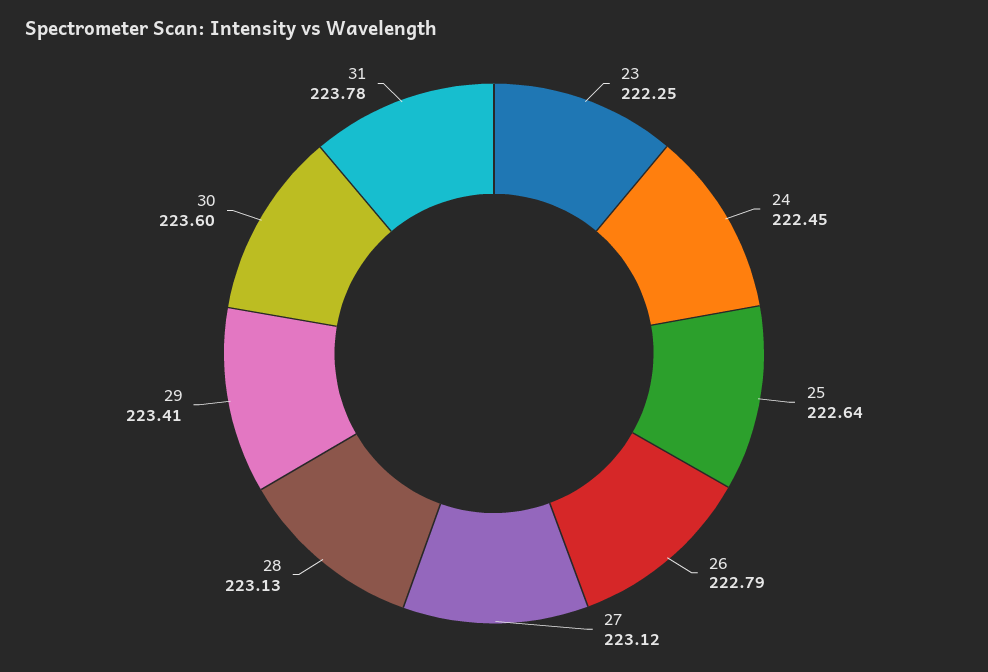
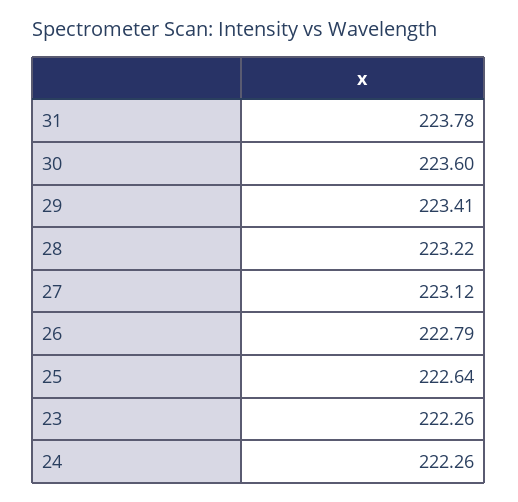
23: 222.25 -> 222.26
24: 222.45 -> 222.26
28: 223.13 -> 223.22

